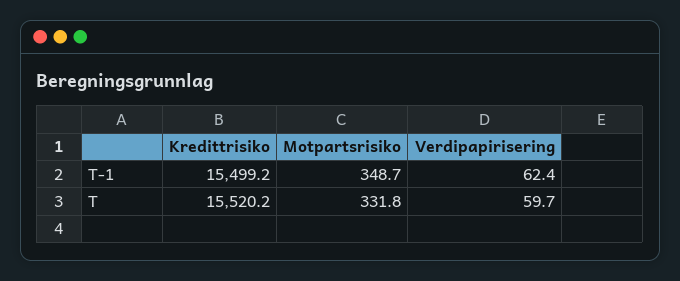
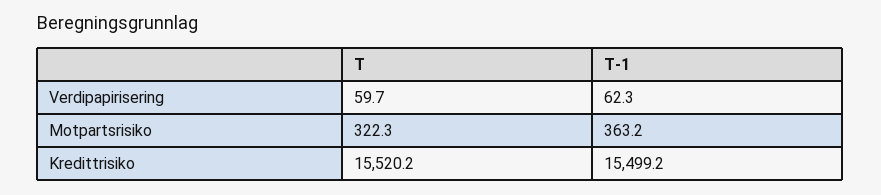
Motpartsrisiko, T-1: 348.7 -> 363.2
Verdipapirisering, T-1: 62.4 -> 62.3
Motpartsrisiko, T: 331.8 -> 322.3

